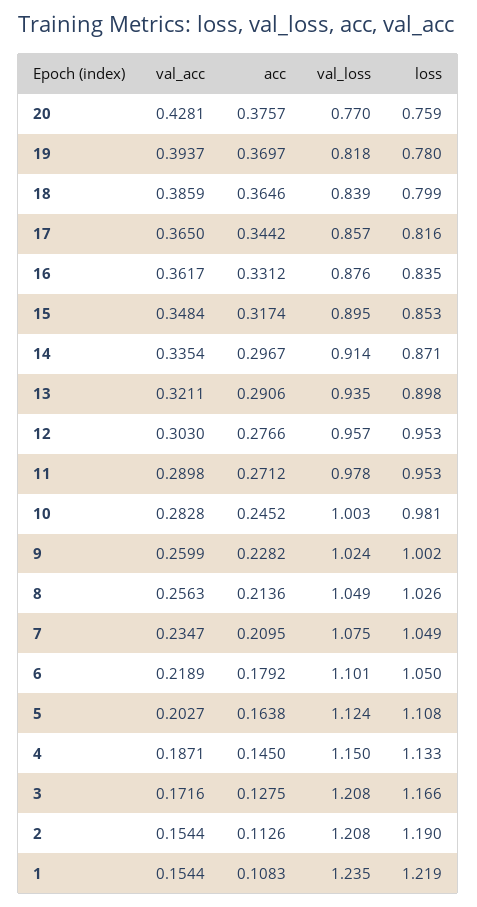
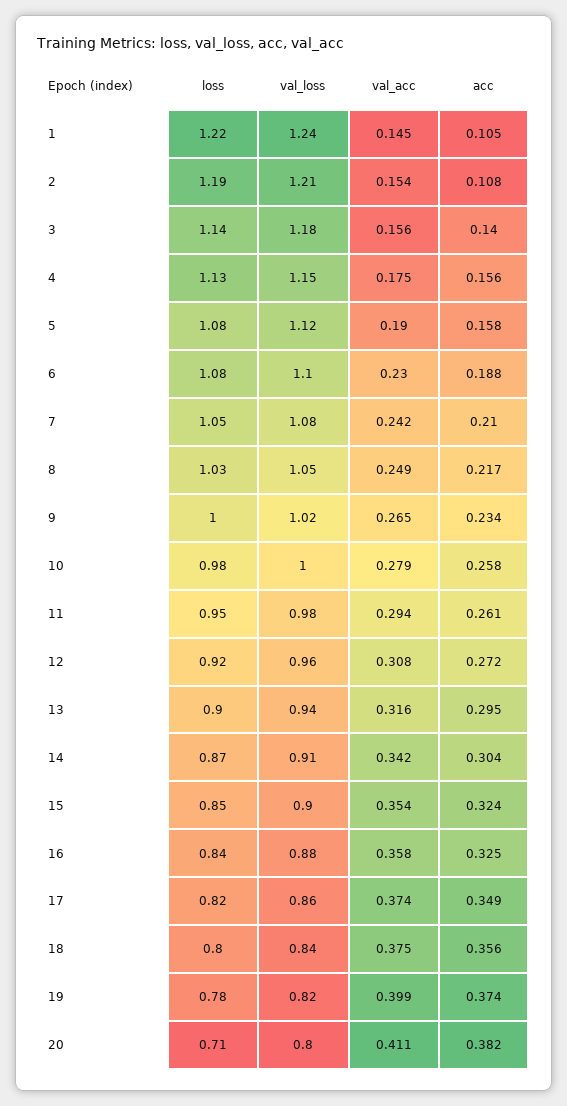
val_acc, 20: 0.4281 -> 0.411
acc, 20: 0.3757 -> 0.382
val_loss, 20: 0.77 -> 0.8
loss, 20: 0.759 -> 0.71
val_acc, 19: 0.3937 -> 0.399
acc, 19: 0.3697 -> 0.374
val_acc, 18: 0.3859 -> 0.375
acc, 18: 0.3646 -> 0.356
val_acc, 17: 0.365 -> 0.374
acc, 17: 0.3442 -> 0.349
val_acc, 16: 0.3617 -> 0.358
acc, 16: 0.3312 -> 0.325
val_acc, 15: 0.3484 -> 0.354
acc, 15: 0.3174 -> 0.324
val_acc, 14: 0.3354 -> 0.342
acc, 14: 0.2967 -> 0.304
val_acc, 13: 0.3211 -> 0.316
acc, 13: 0.2906 -> 0.295
val_acc, 12: 0.303 -> 0.308
acc, 12: 0.2766 -> 0.272
loss, 12: 0.953 -> 0.92
val_acc, 11: 0.2898 -> 0.294
acc, 11: 0.2712 -> 0.261
val_acc, 10: 0.2828 -> 0.279
acc, 10: 0.2452 -> 0.258
val_acc, 9: 0.2599 -> 0.265
acc, 9: 0.2282 -> 0.234
val_acc, 8: 0.2563 -> 0.249
acc, 8: 0.2136 -> 0.217
val_acc, 7: 0.2347 -> 0.242
val_acc, 6: 0.2189 -> 0.23
acc, 6: 0.1792 -> 0.188
loss, 6: 1.05 -> 1.08
val_acc, 5: 0.2027 -> 0.19
acc, 5: 0.1638 -> 0.158
loss, 5: 1.108 -> 1.08
val_acc, 4: 0.1871 -> 0.175
acc, 4: 0.145 -> 0.156
val_acc, 3: 0.1716 -> 0.156
acc, 3: 0.1275 -> 0.14
val_loss, 3: 1.208 -> 1.18
loss, 3: 1.166 -> 1.14
acc, 2: 0.1126 -> 0.108
val_acc, 1: 0.1544 -> 0.145
acc, 1: 0.1083 -> 0.105

